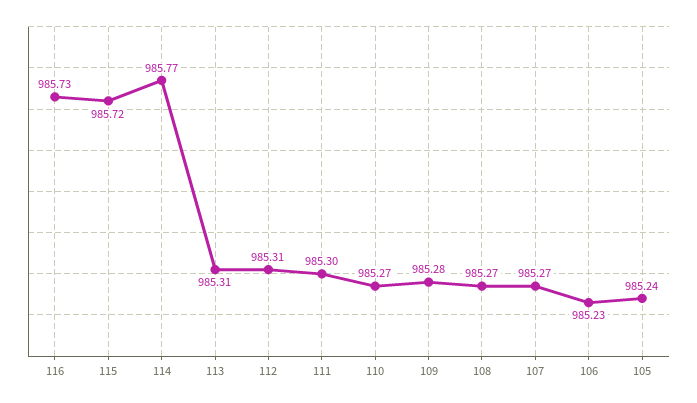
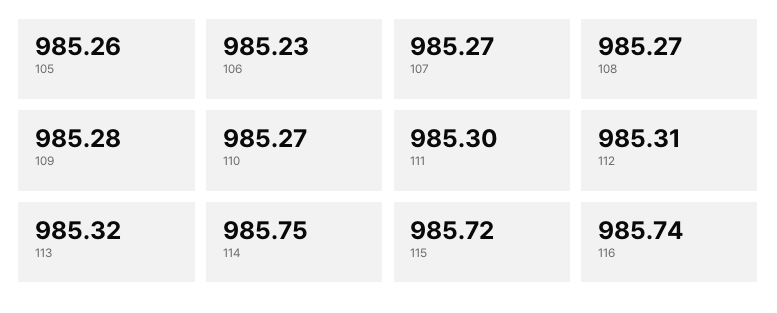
116: 985.73 -> 985.74
114: 985.77 -> 985.75
113: 985.31 -> 985.32
105: 985.24 -> 985.26

